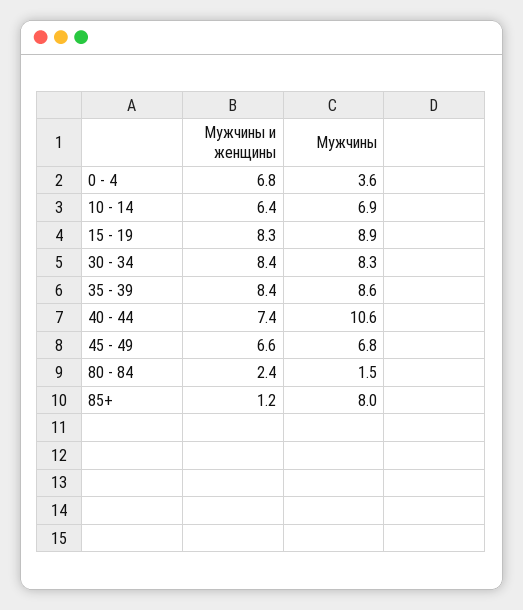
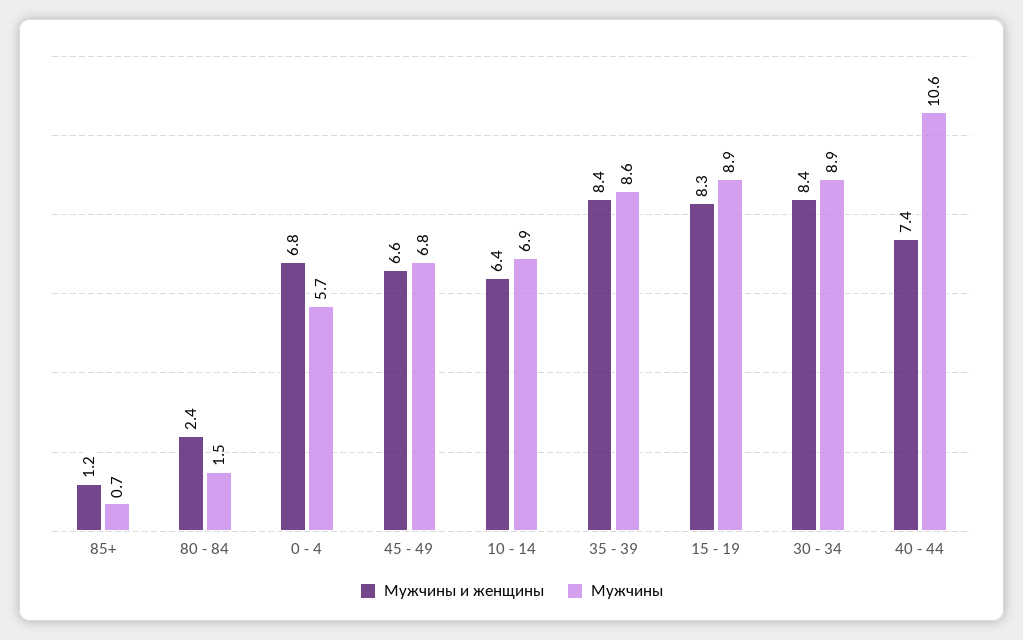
Мужчины, 0 - 4: 3.6 -> 5.7
Мужчины, 30 - 34: 8.3 -> 8.9
Мужчины, 85+: 8 -> 0.7

